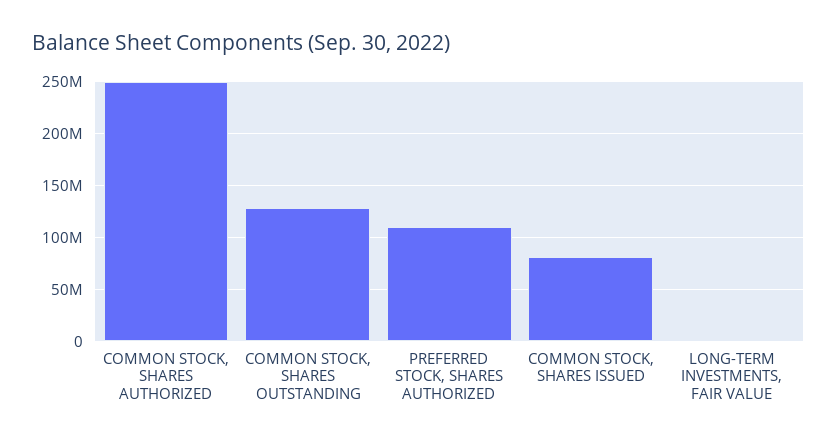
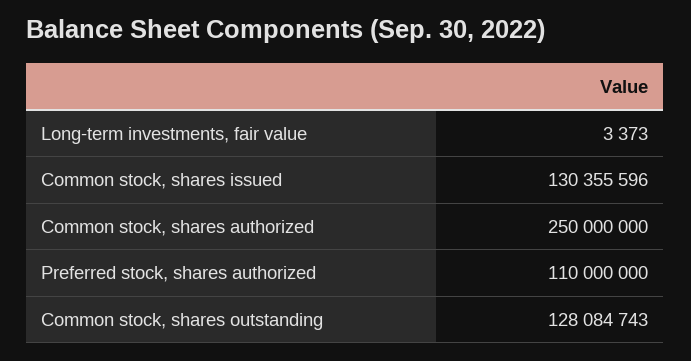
COMMON STOCK, SHARES ISSUED: 80000000 -> 130355596

